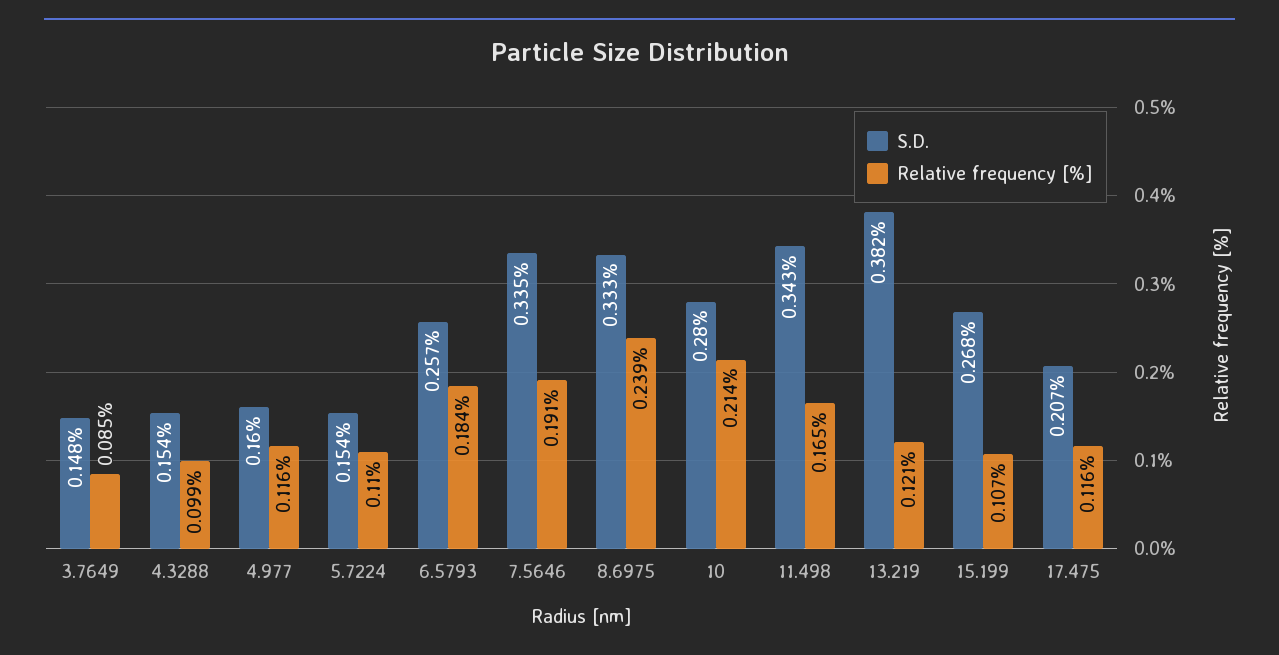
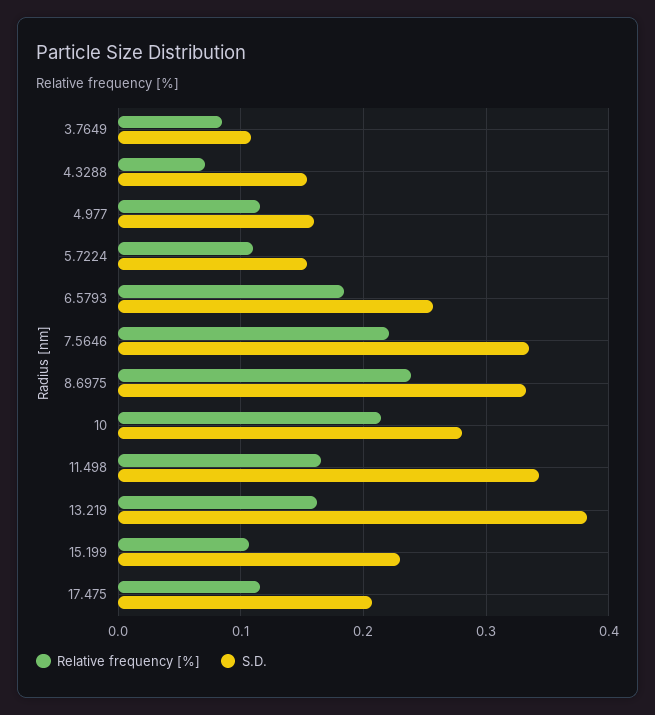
S.D., 3.7649: 0.148 -> 0.11
Relative frequency [%], 4.3288: 0.099 -> 0.07
Relative frequency [%], 7.5646: 0.191 -> 0.22
Relative frequency [%], 13.219: 0.121 -> 0.16
S.D., 15.199: 0.268 -> 0.23

